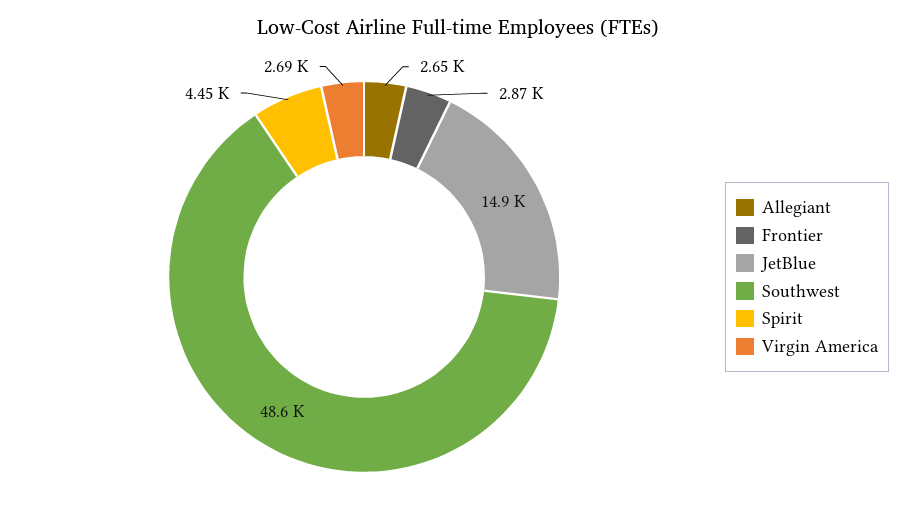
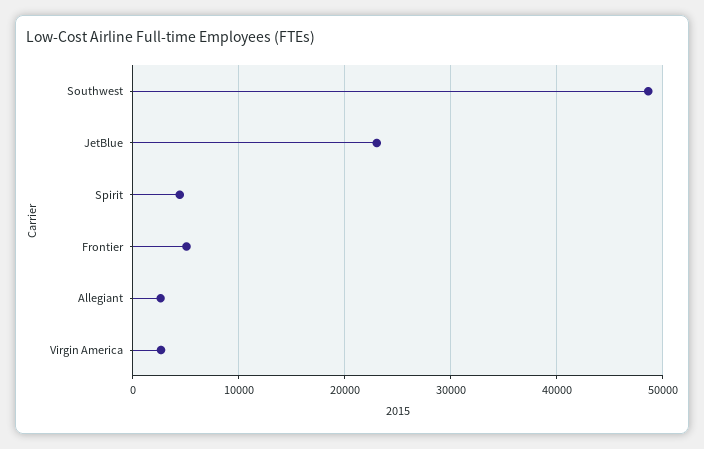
Frontier: 2870 -> 5000
JetBlue: 14900 -> 23000

